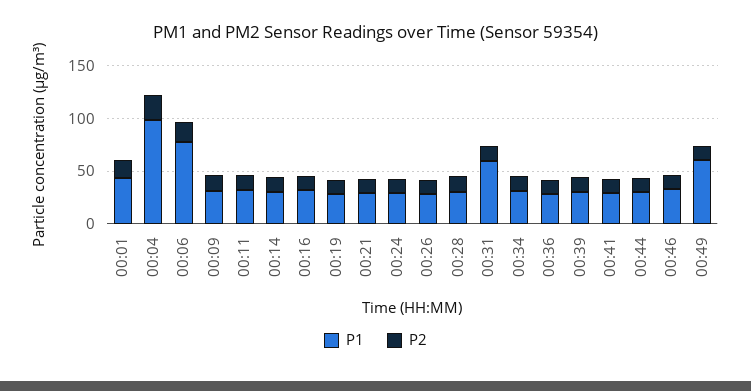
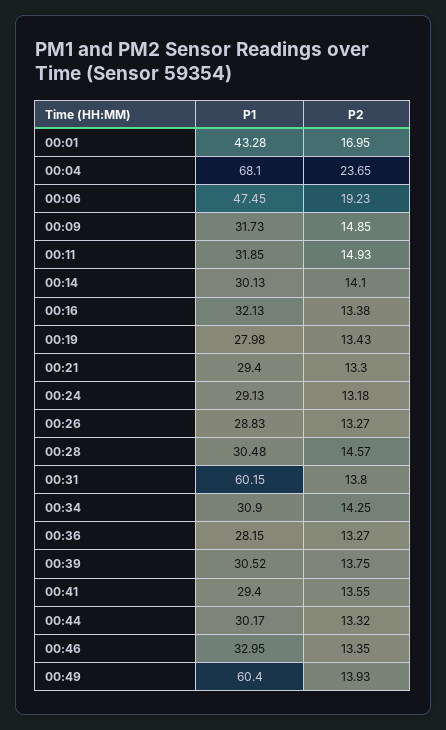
P1, 00:04: 100 -> 68.1
P1, 00:06: 80 -> 47.45

